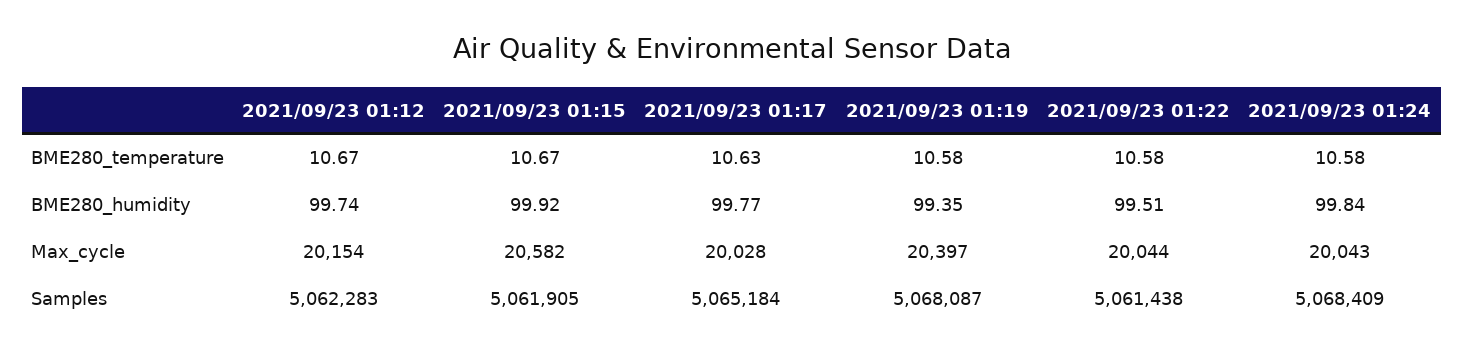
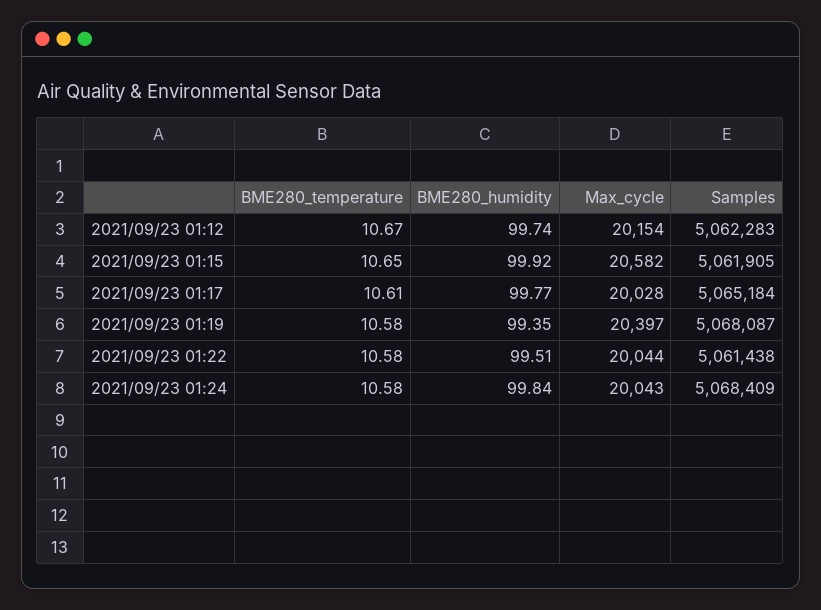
2021/09/23 01:15, BME280_temperature: 10.67 -> 10.65
2021/09/23 01:17, BME280_temperature: 10.63 -> 10.61

